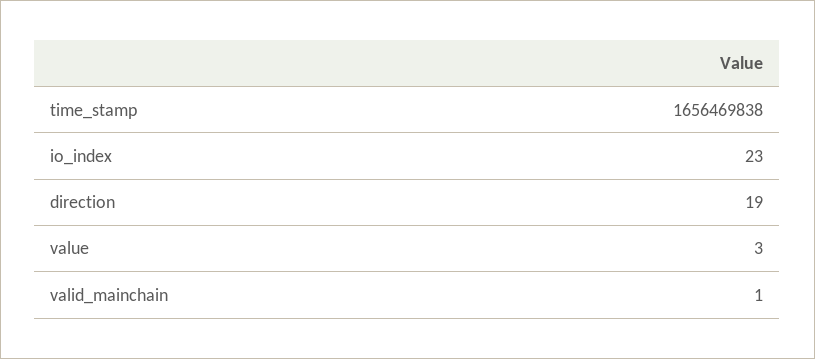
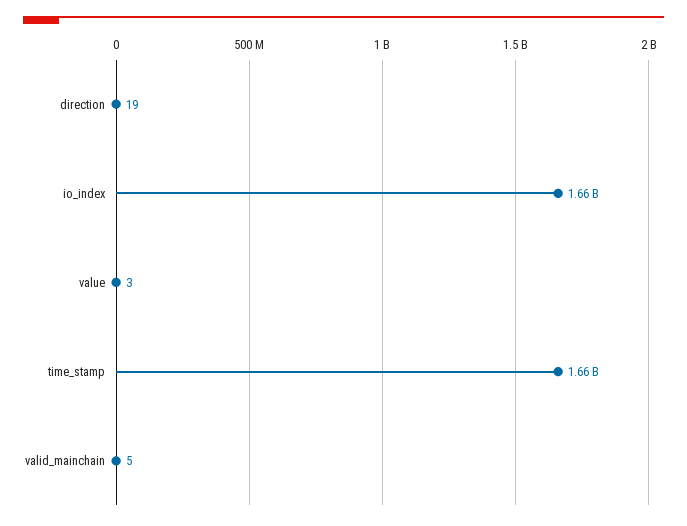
io_index: 23 -> 1660000000
valid_mainchain: 1 -> 5

